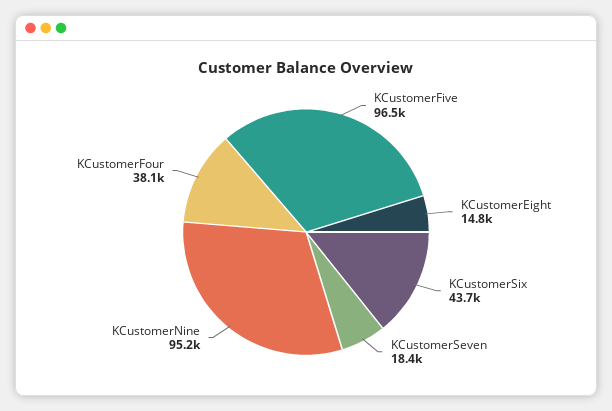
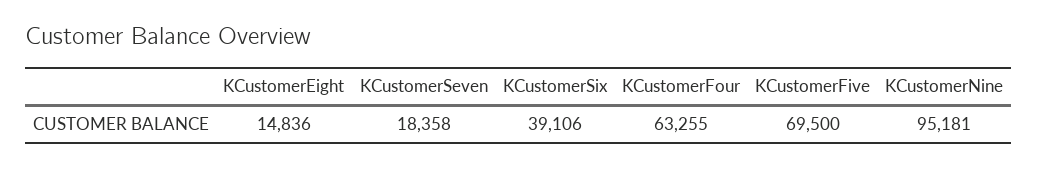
KCustomerFive: 96500 -> 69500
KCustomerSix: 43700 -> 39106
KCustomerFour: 38100 -> 63255

